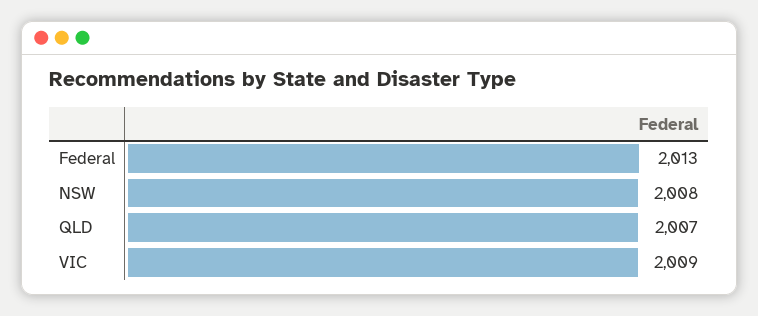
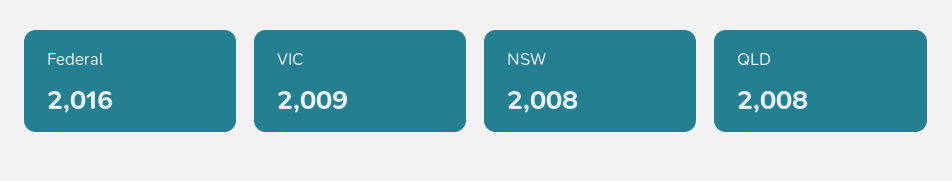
Federal: 2013 -> 2016
QLD: 2007 -> 2008

